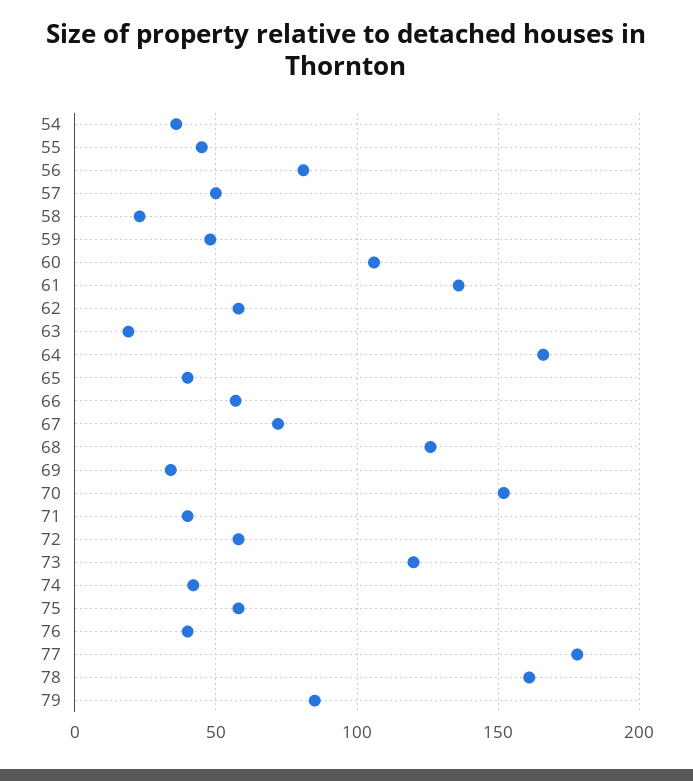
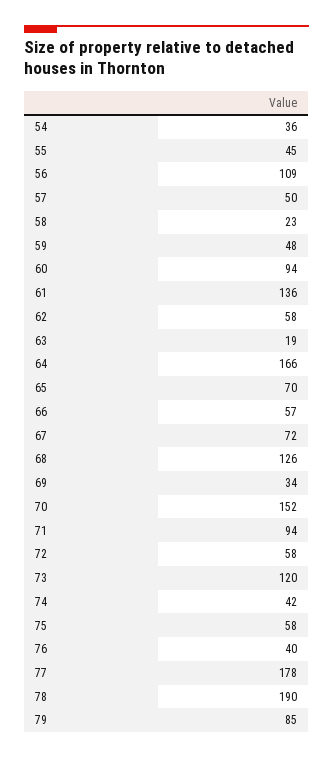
56: 80 -> 109
60: 105 -> 94
65: 40 -> 70
71: 40 -> 94
78: 160 -> 190

